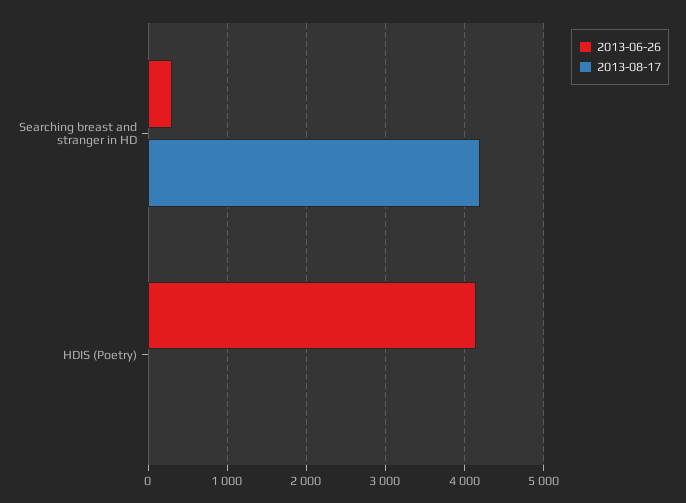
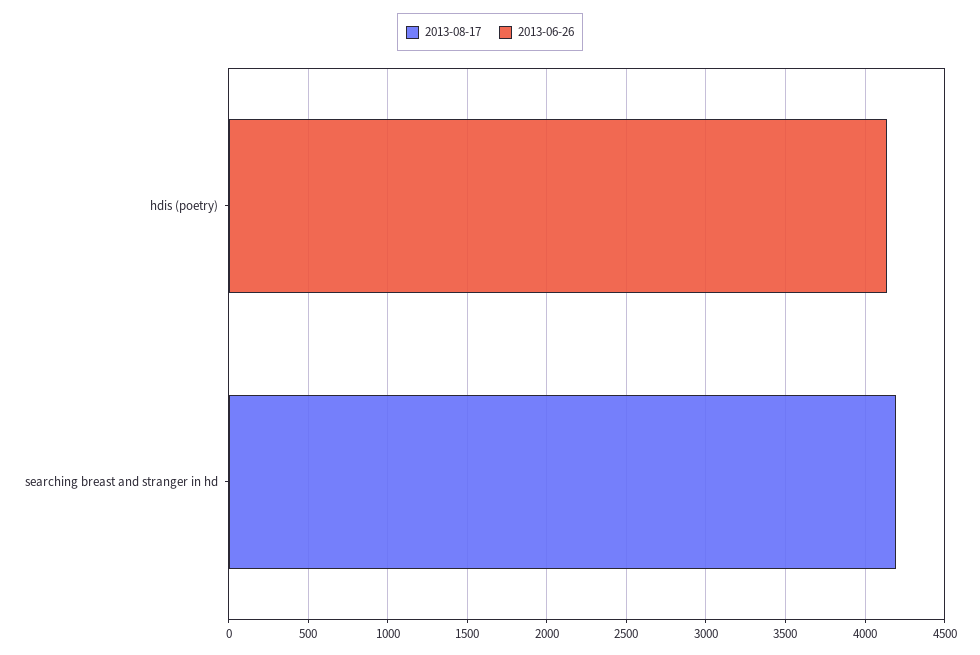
2013-06-26, Searching breast and stranger in HD: 300 -> 0

